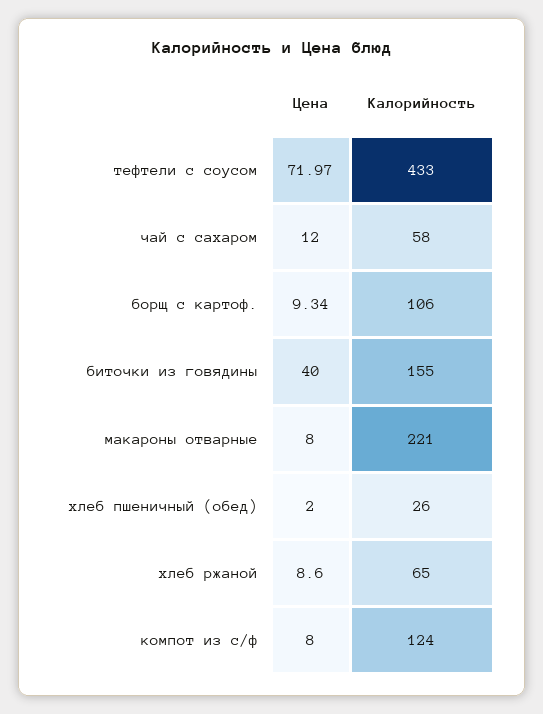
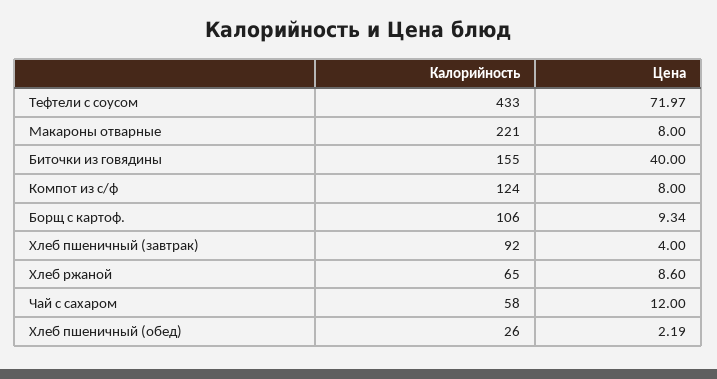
Цена, хлеб пшеничный (обед): 2 -> 2.19
Калорийность, Хлеб пшеничный (завтрак): none -> 92
Цена, Хлеб пшеничный (завтрак): none -> 4

